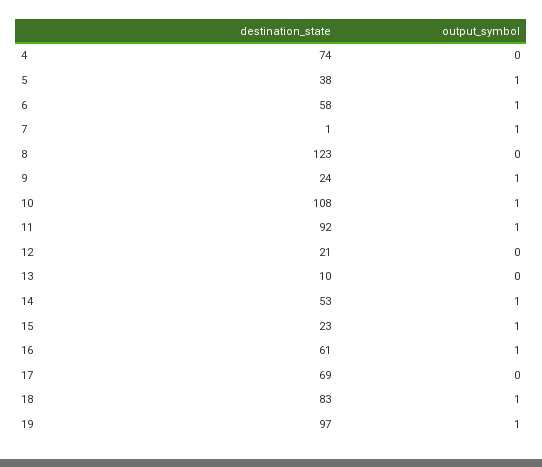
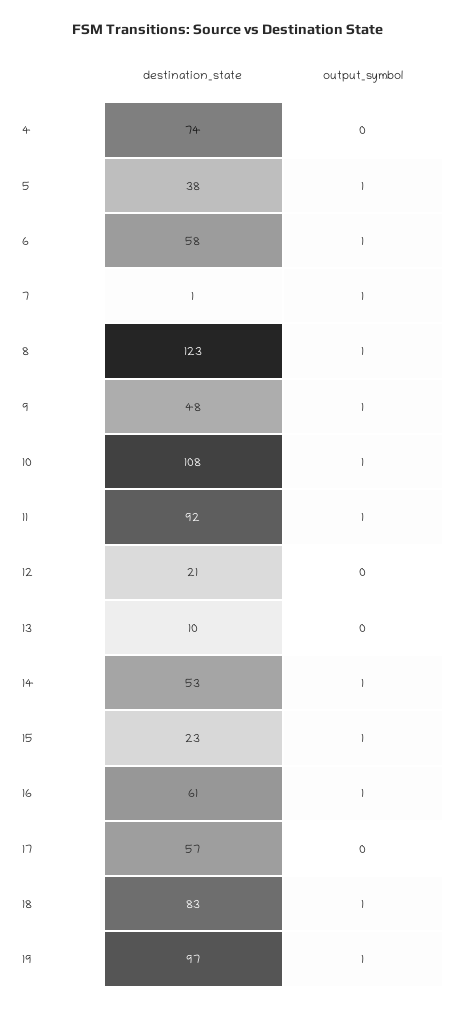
output_symbol, 8: 0 -> 1
destination_state, 9: 24 -> 48
destination_state, 17: 69 -> 57

